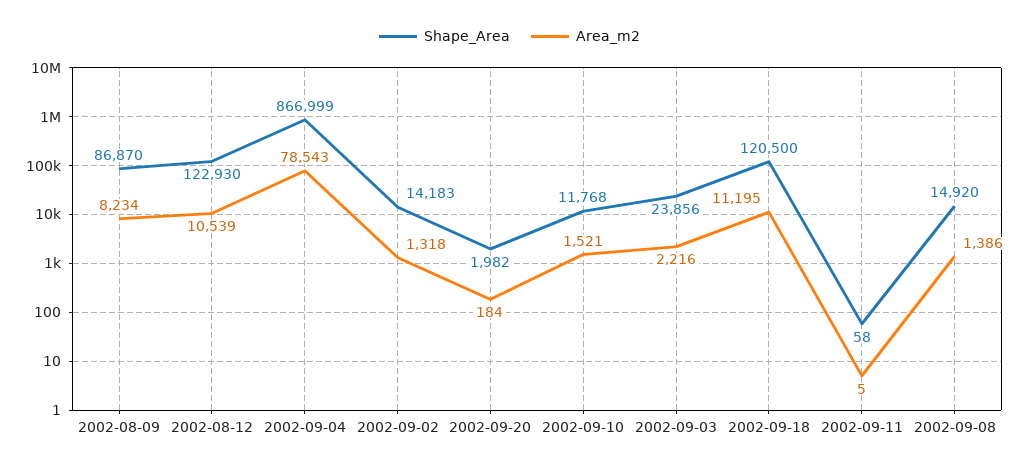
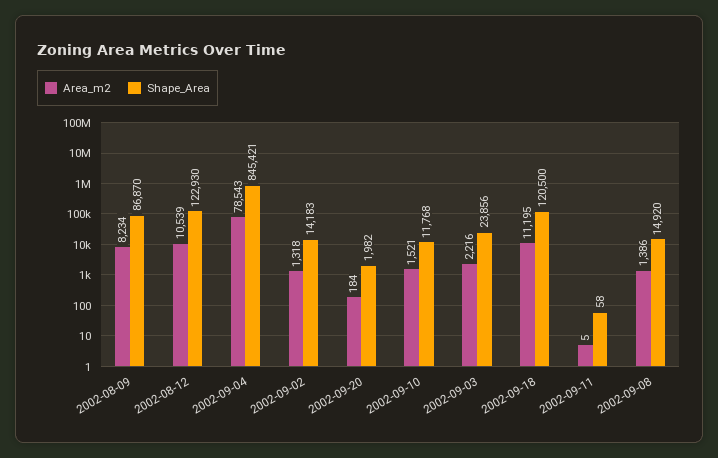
Shape_Area, 2002-09-04: 866999 -> 845421

